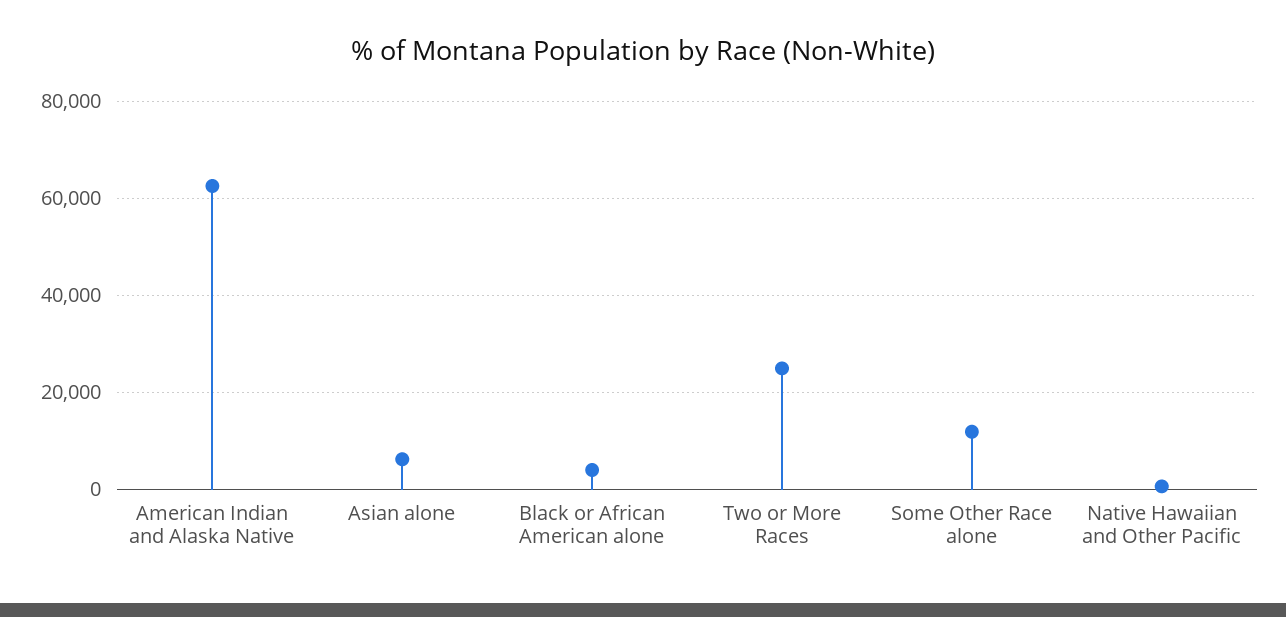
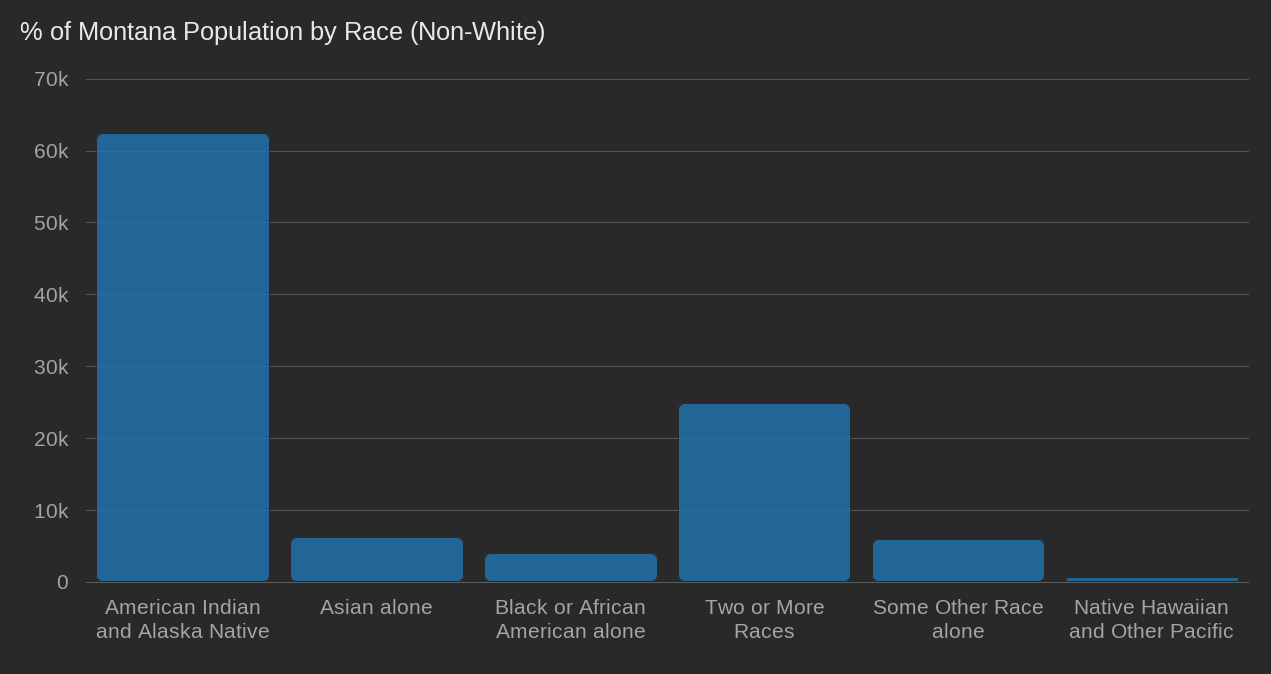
Some Other Race alone: 12000 -> 6000

